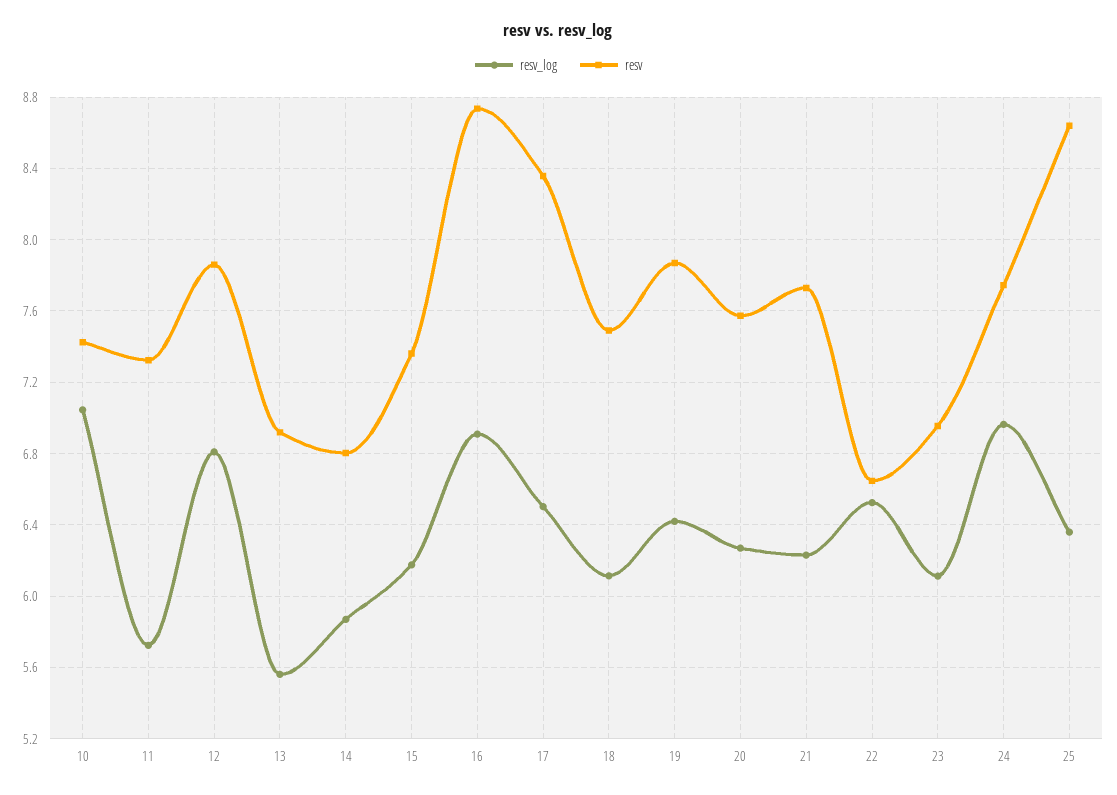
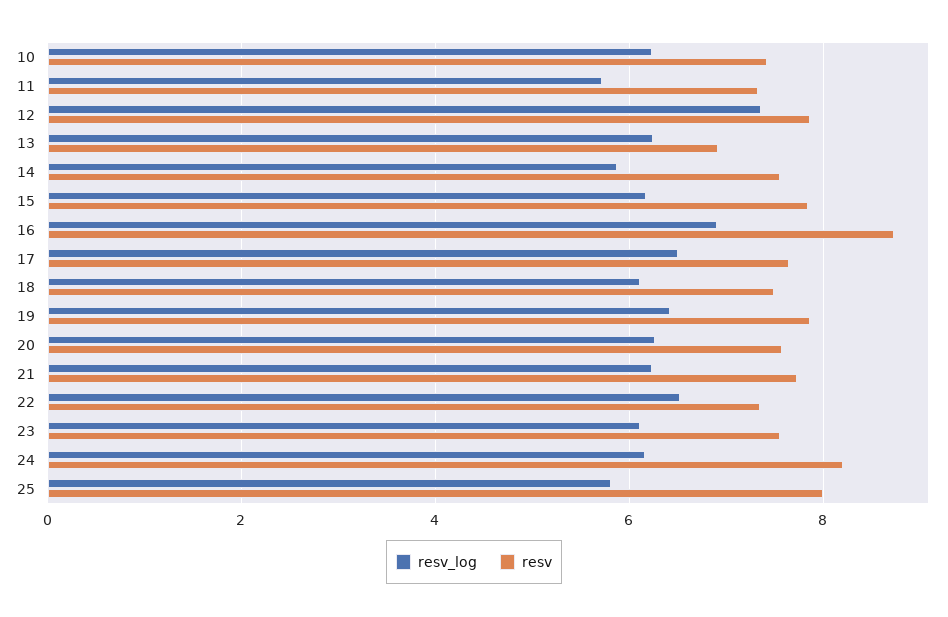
resv_log, 10: 7.05 -> 6.2
resv_log, 12: 6.8 -> 7.4
resv_log, 13: 5.55 -> 6.2
resv, 14: 6.8 -> 7.6
resv, 15: 7.35 -> 7.8
resv, 17: 8.35 -> 7.6
resv, 22: 6.65 -> 7.4
resv, 23: 6.95 -> 7.6
resv_log, 24: 6.95 -> 6.2
resv, 24: 7.75 -> 8.2
resv_log, 25: 6.35 -> 5.8
resv, 25: 8.65 -> 8

